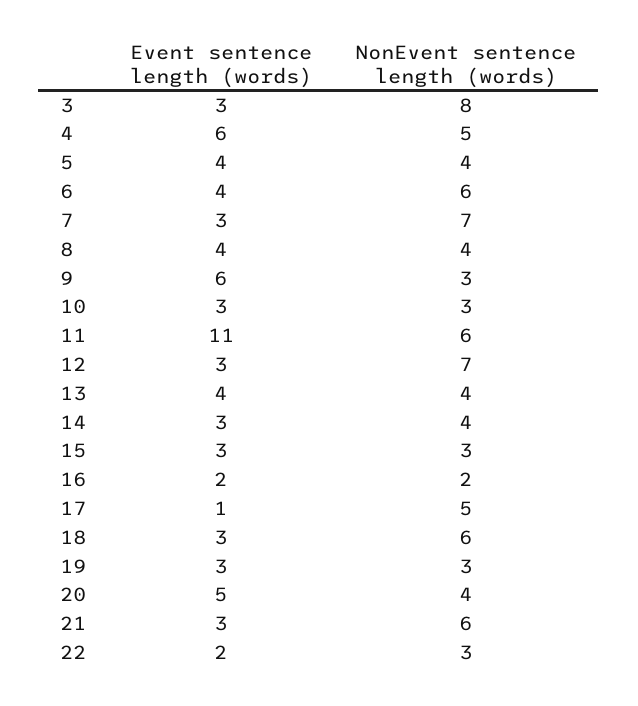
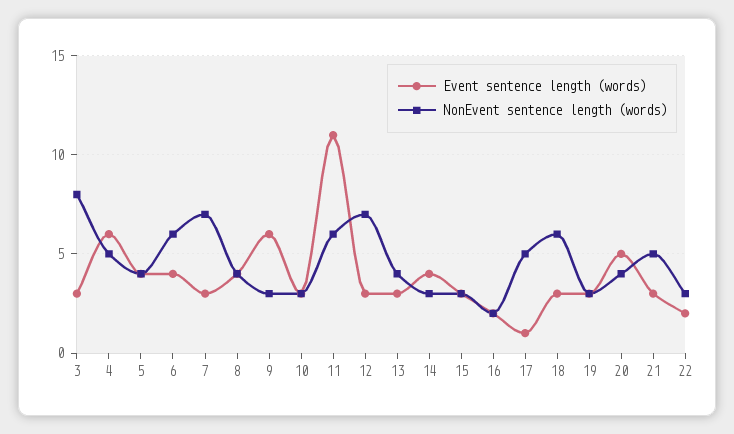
Event sentence length (words), 13: 4 -> 3
Event sentence length (words), 14: 3 -> 4
NonEvent sentence length (words), 14: 4 -> 3
NonEvent sentence length (words), 21: 6 -> 5

